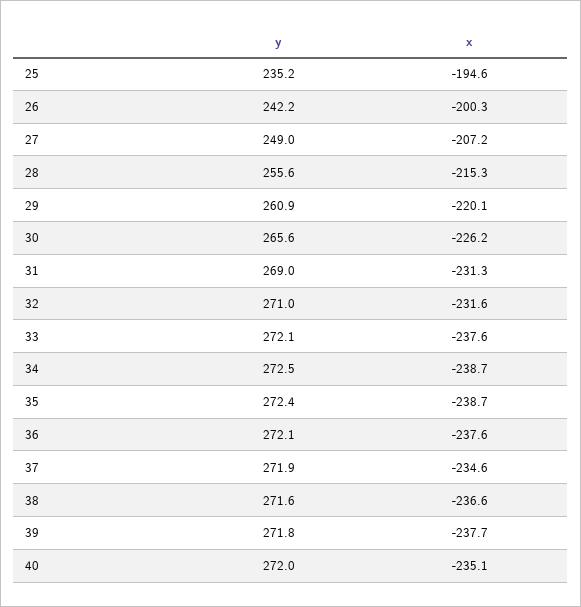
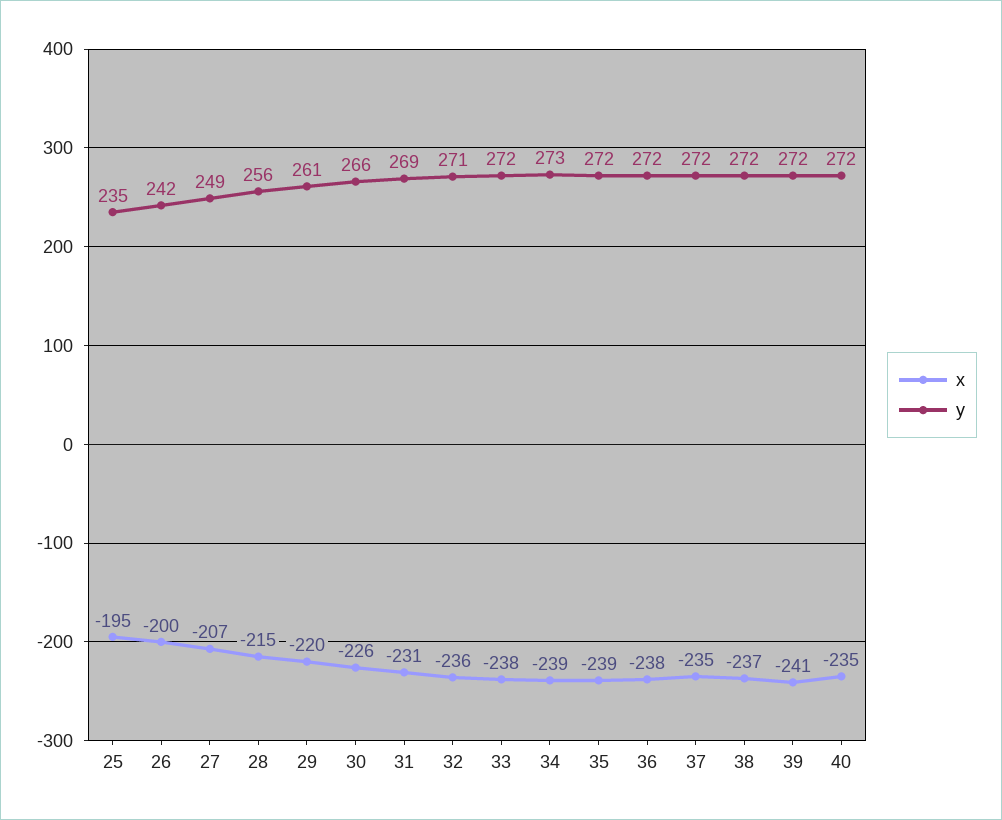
x, 32: -231.6 -> -236
x, 39: -237.7 -> -241

